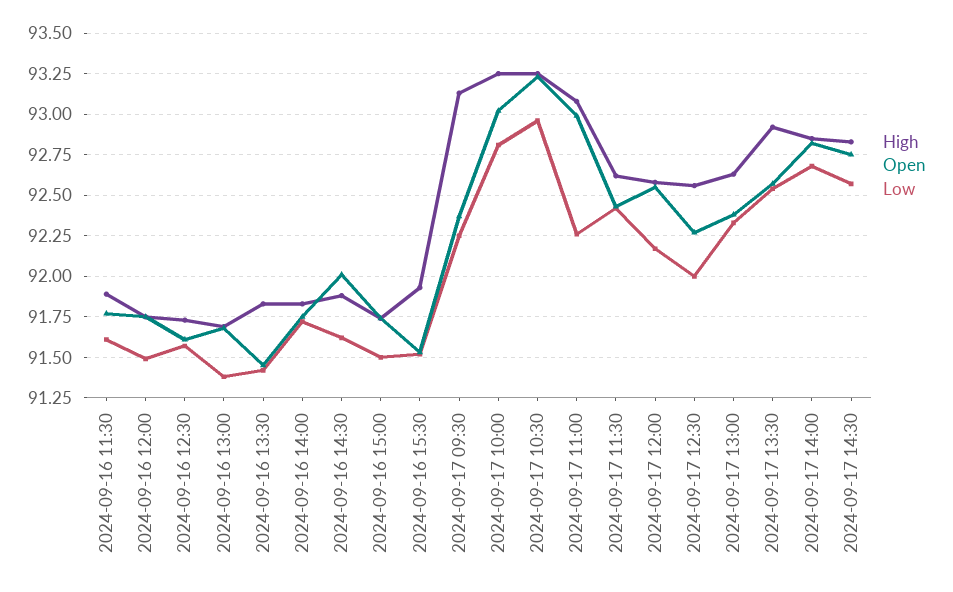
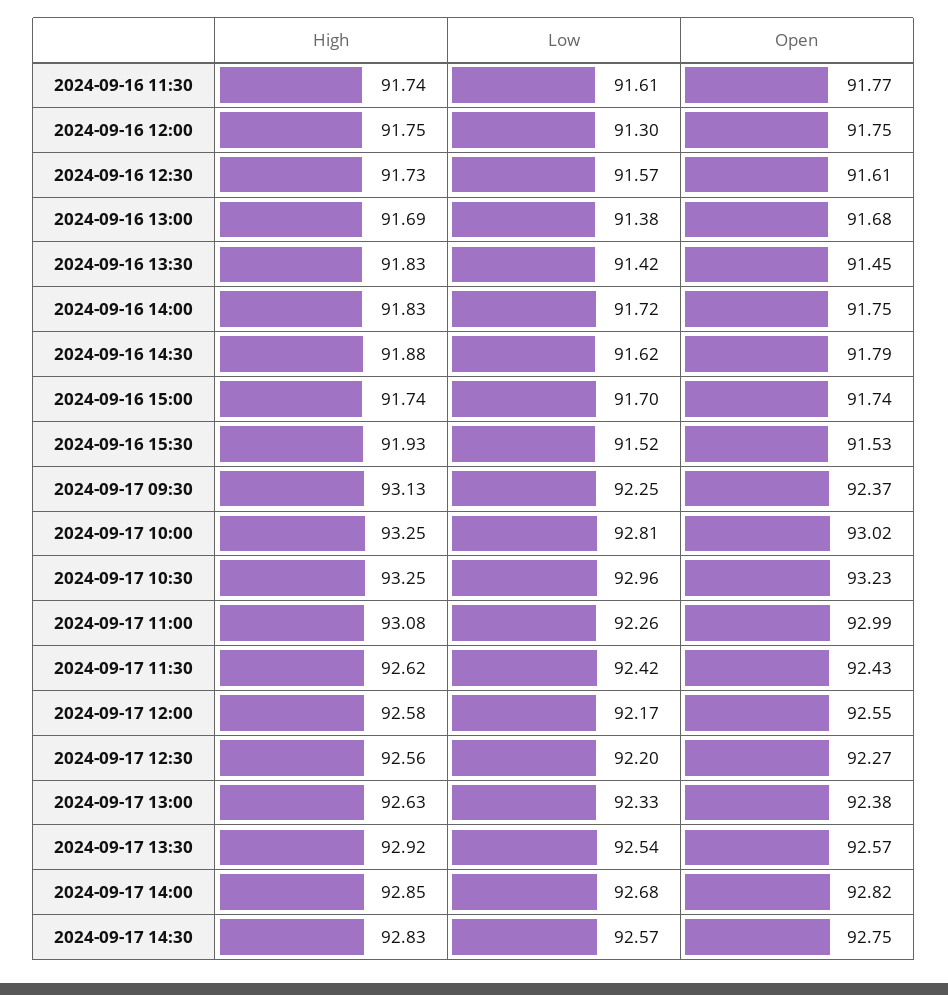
High, 2024-09-16 11:30: 91.9 -> 91.74
Low, 2024-09-16 12:00: 91.5 -> 91.3
Open, 2024-09-16 14:30: 92 -> 91.79
Low, 2024-09-16 15:00: 91.5 -> 91.7
Low, 2024-09-17 12:30: 92 -> 92.2

